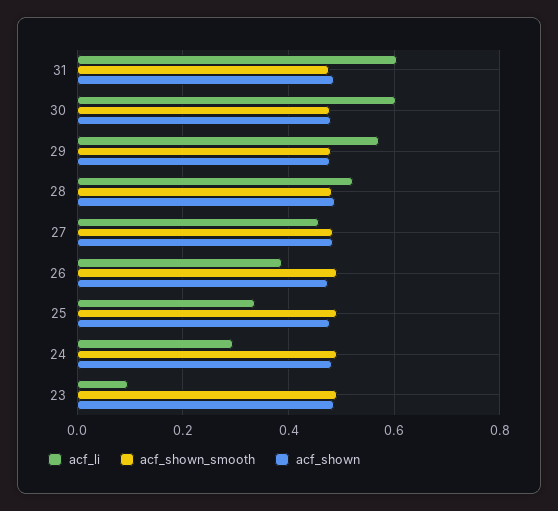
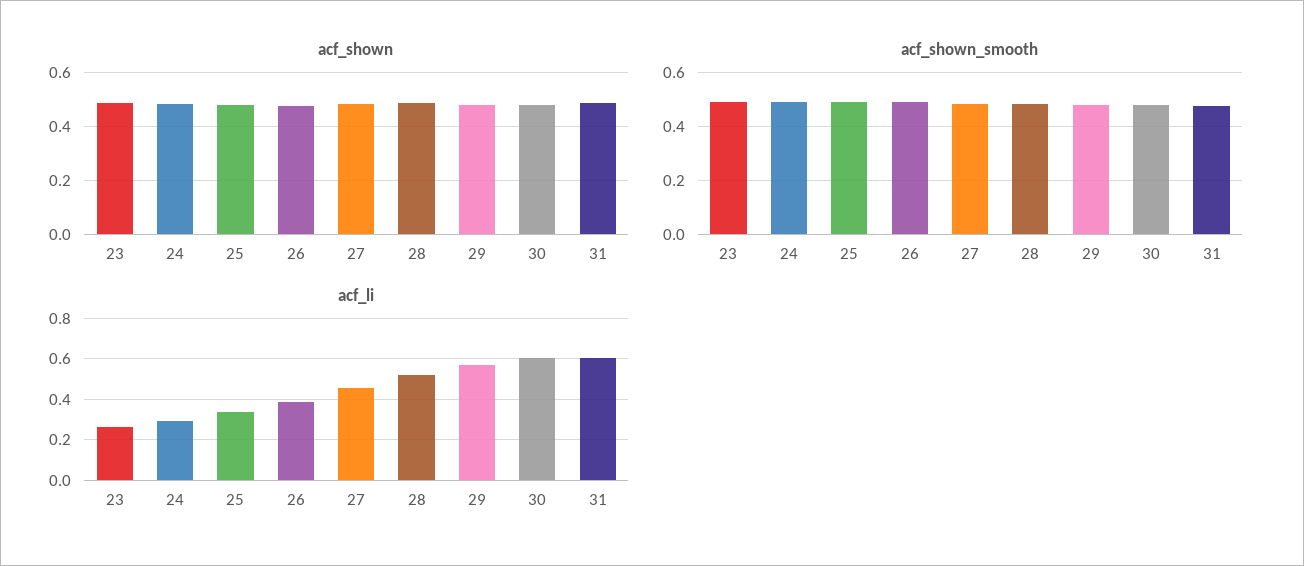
acf_li, 23: 0.1 -> 0.25

